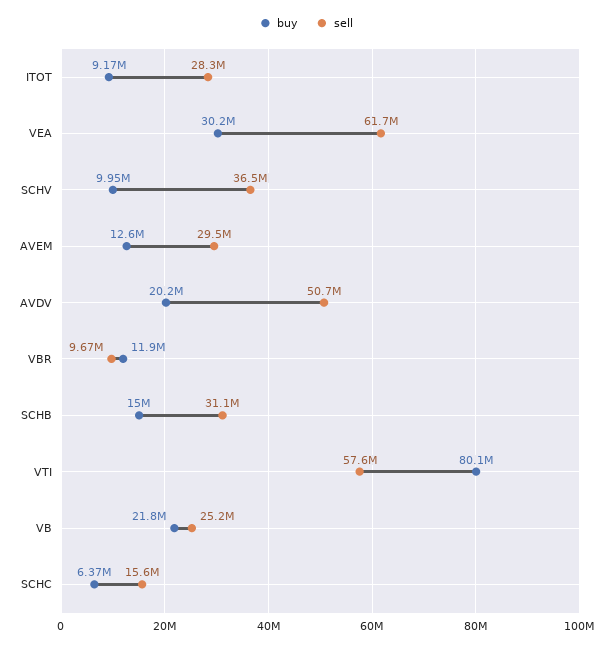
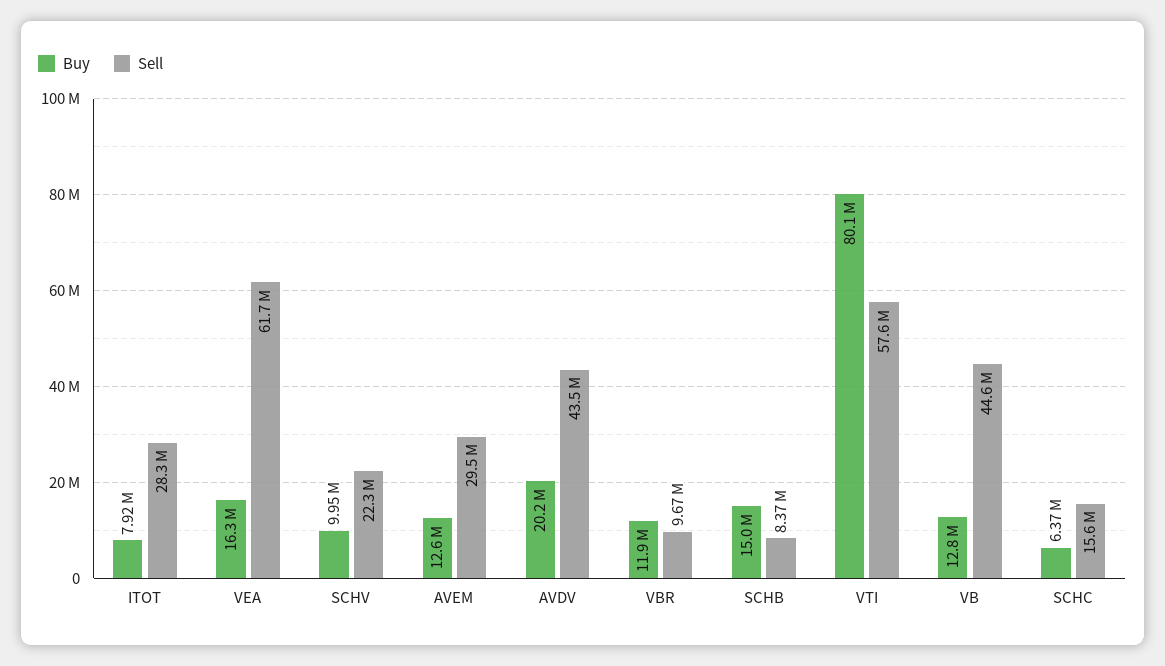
buy, ITOT: 9170000 -> 7920000
buy, VEA: 30200000 -> 16300000
sell, SCHV: 36500000 -> 22300000
sell, AVDV: 50700000 -> 43500000
sell, SCHB: 31100000 -> 8370000
buy, VB: 21800000 -> 12800000
sell, VB: 25200000 -> 44600000

